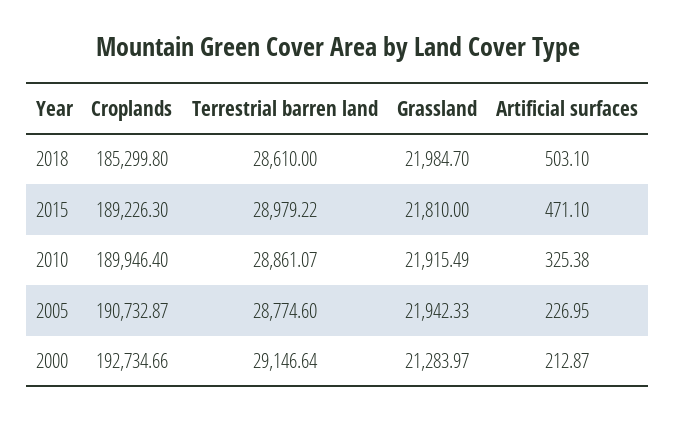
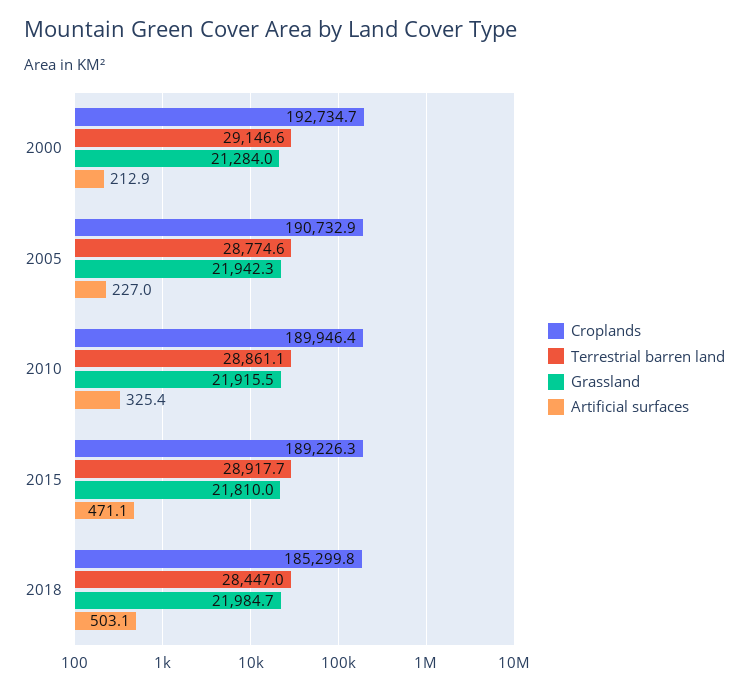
Terrestrial barren land, 2018: 28610 -> 28447
Terrestrial barren land, 2015: 28979.22 -> 28917.7

